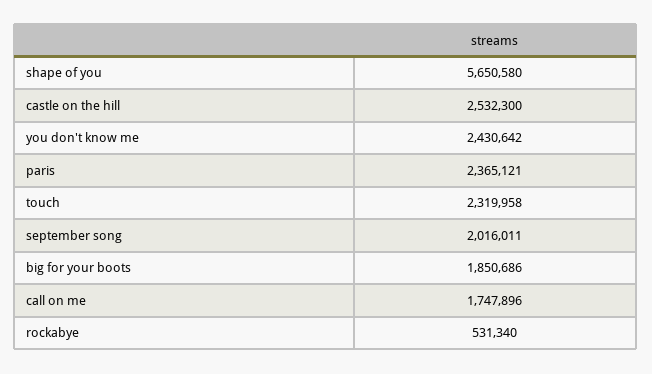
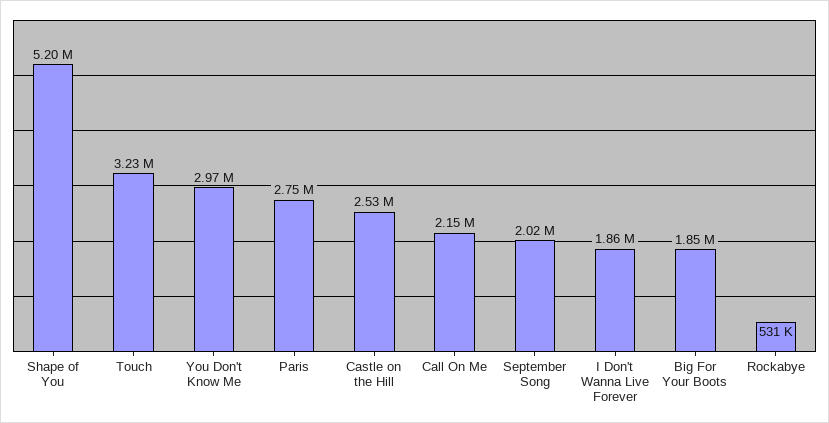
shape of you: 5650580 -> 5200000
you don't know me: 2430642 -> 2970000
paris: 2365121 -> 2750000
touch: 2319958 -> 3230000
call on me: 1747896 -> 2150000
I Don't Wanna Live Forever: none -> 1860000

